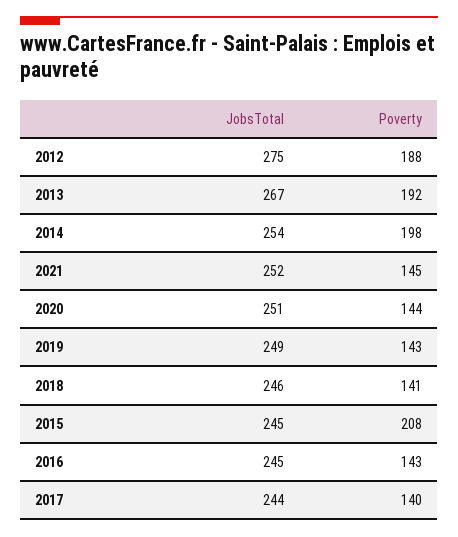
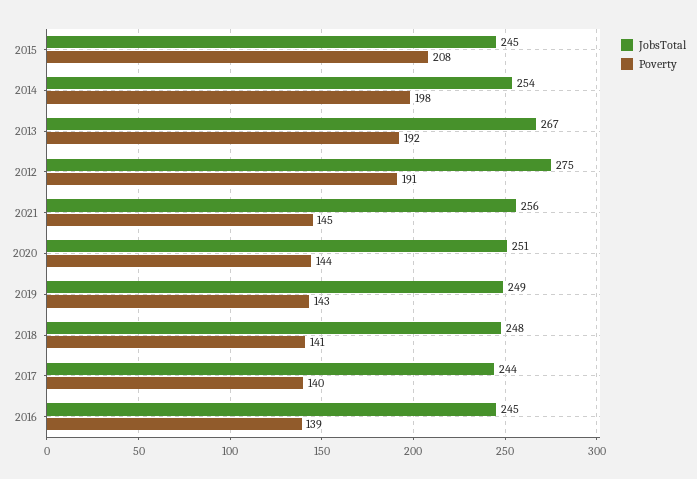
Poverty, 2012: 188 -> 191
JobsTotal, 2021: 252 -> 256
JobsTotal, 2018: 246 -> 248
Poverty, 2016: 143 -> 139

